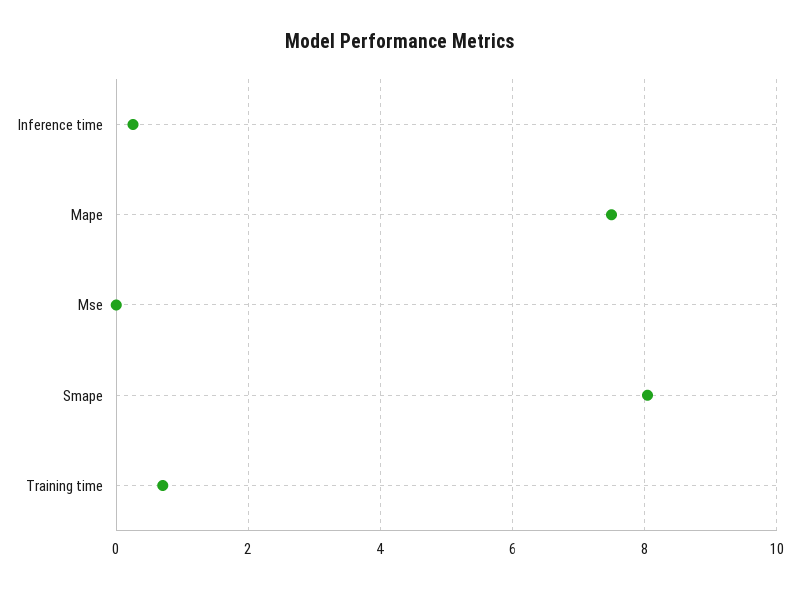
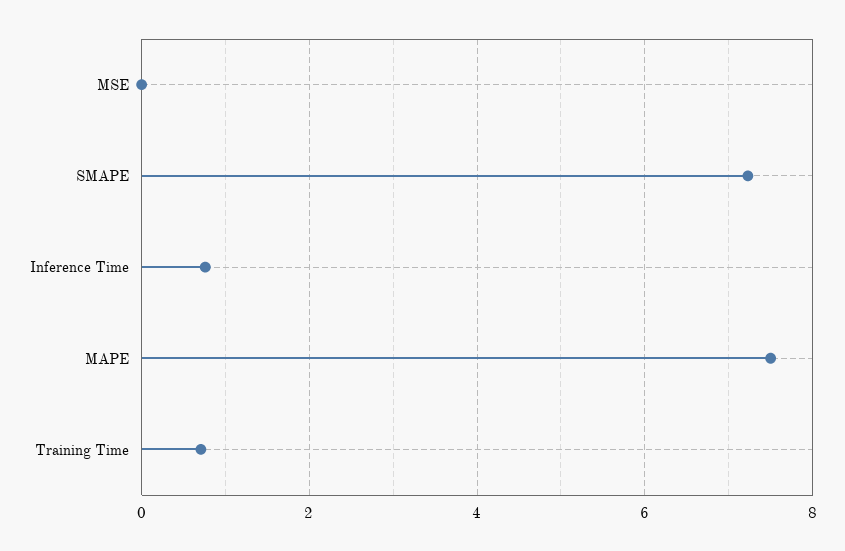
Inference time: 0.2 -> 0.8
Smape: 8 -> 7.2

